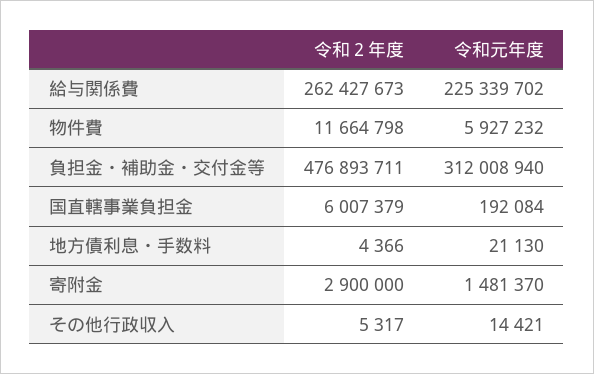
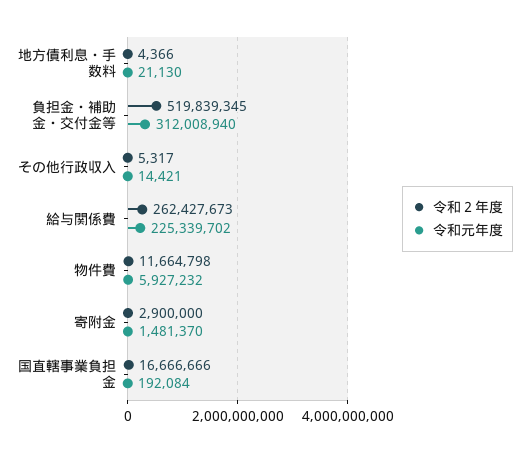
令和２年度, 負担金・補助金・交付金等: 476893711 -> 519839345
令和２年度, 国直轄事業負担金: 6007379 -> 16666666

